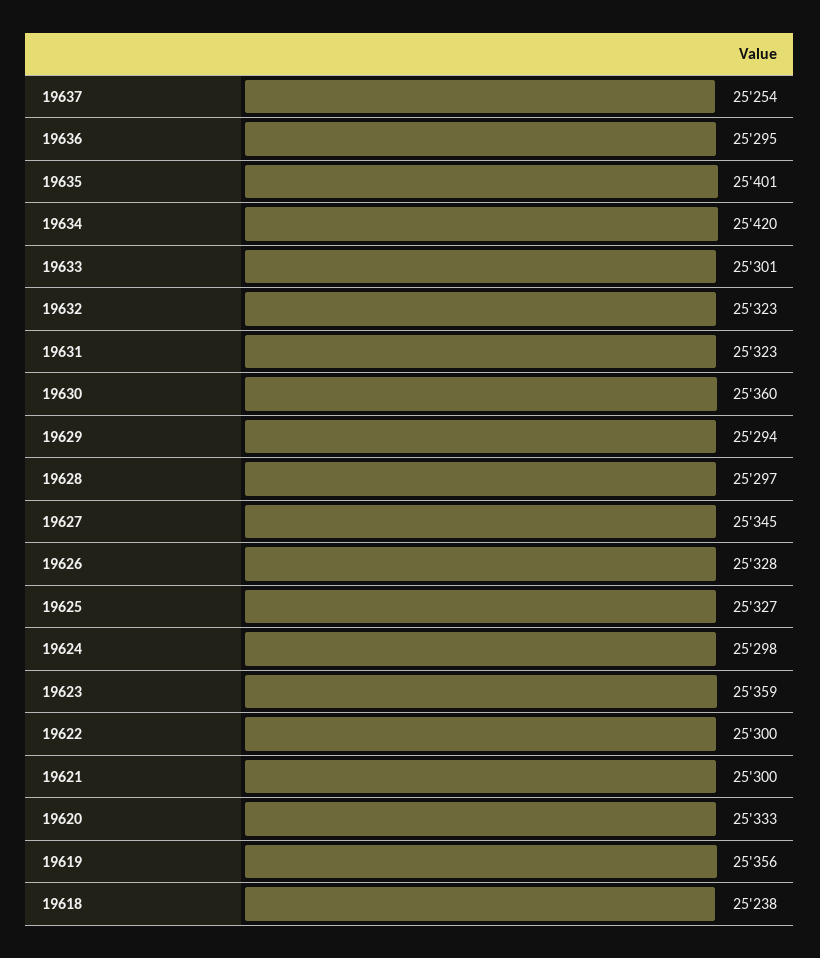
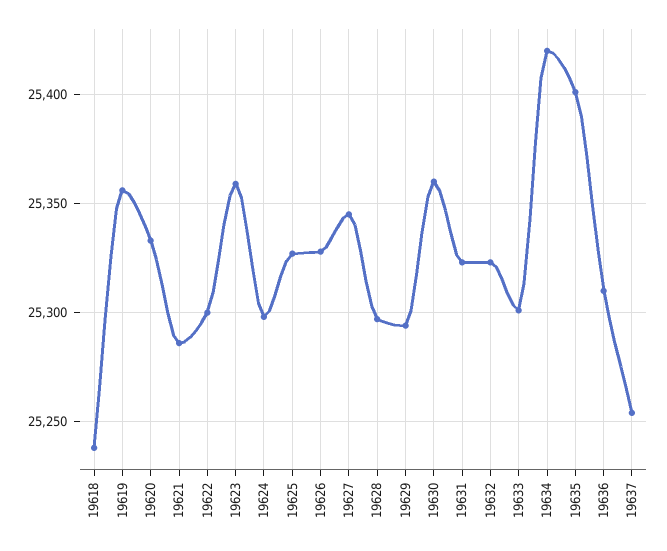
19636: 25295 -> 25310
19621: 25300 -> 25285

